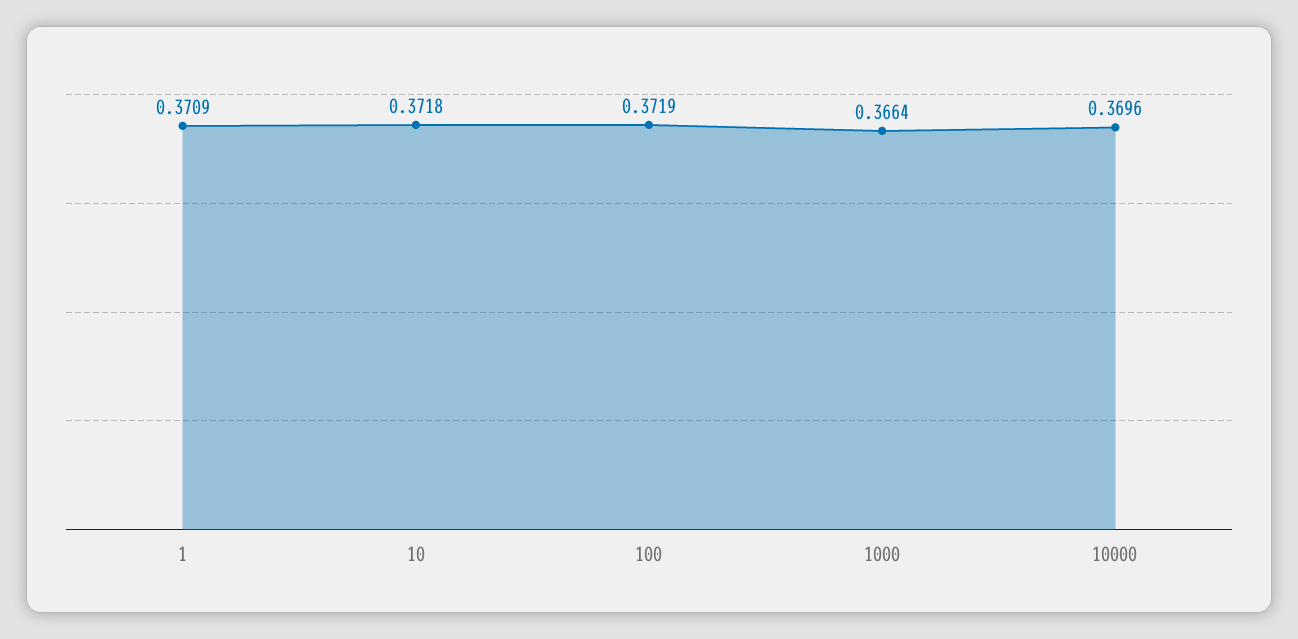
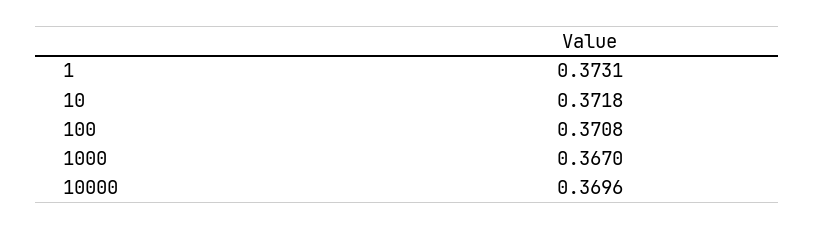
1: 0.3709 -> 0.3731
100: 0.3719 -> 0.3708
1000: 0.3664 -> 0.367

